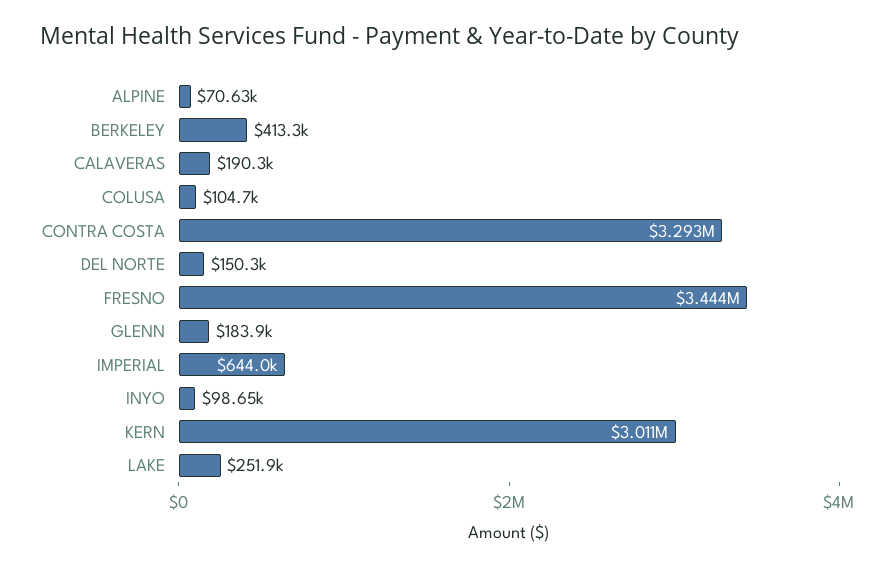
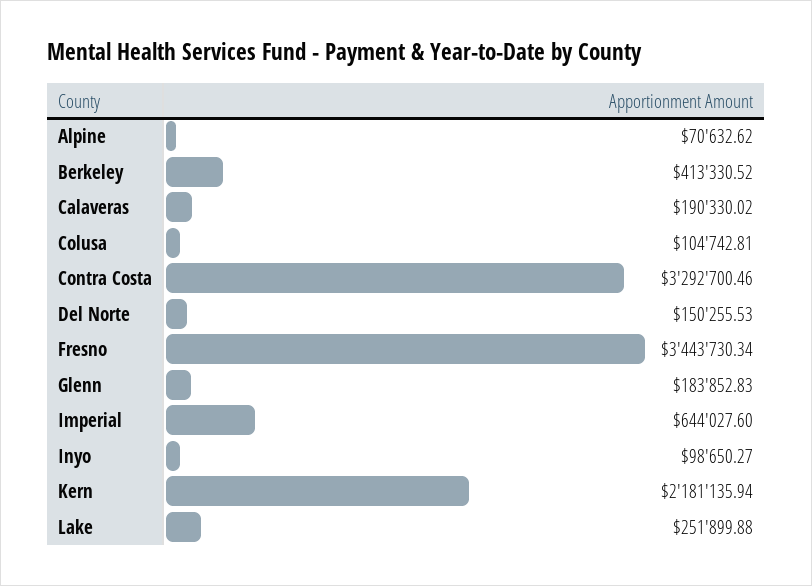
KERN: 3011000 -> 2181135.94

